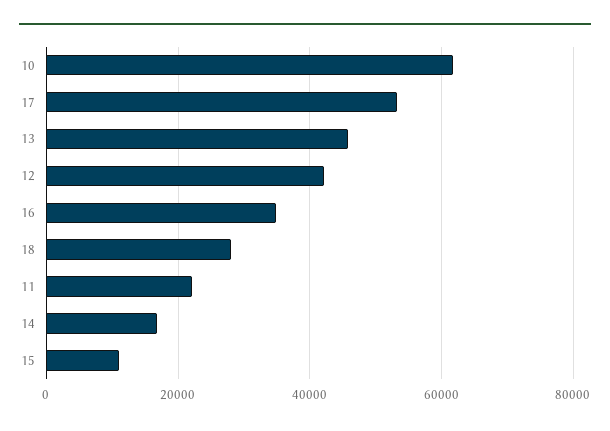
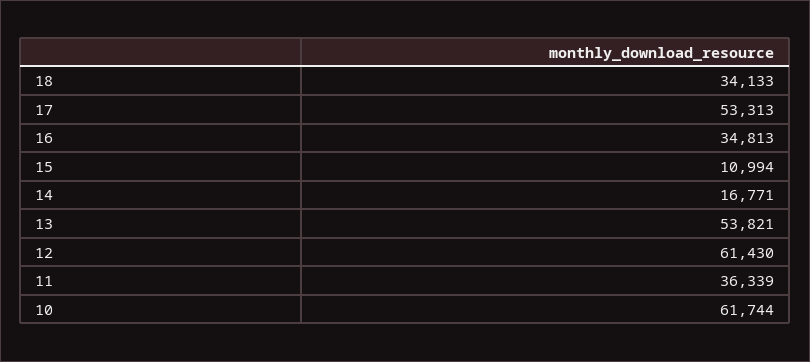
13: 46000 -> 53821
12: 42000 -> 61430
18: 28000 -> 34133
11: 22000 -> 36339

